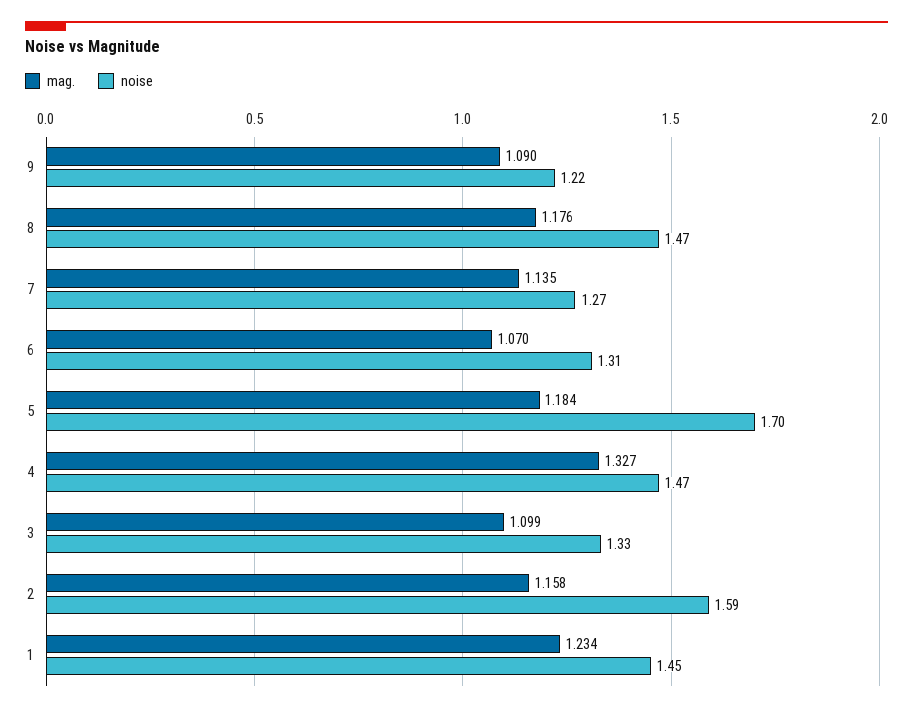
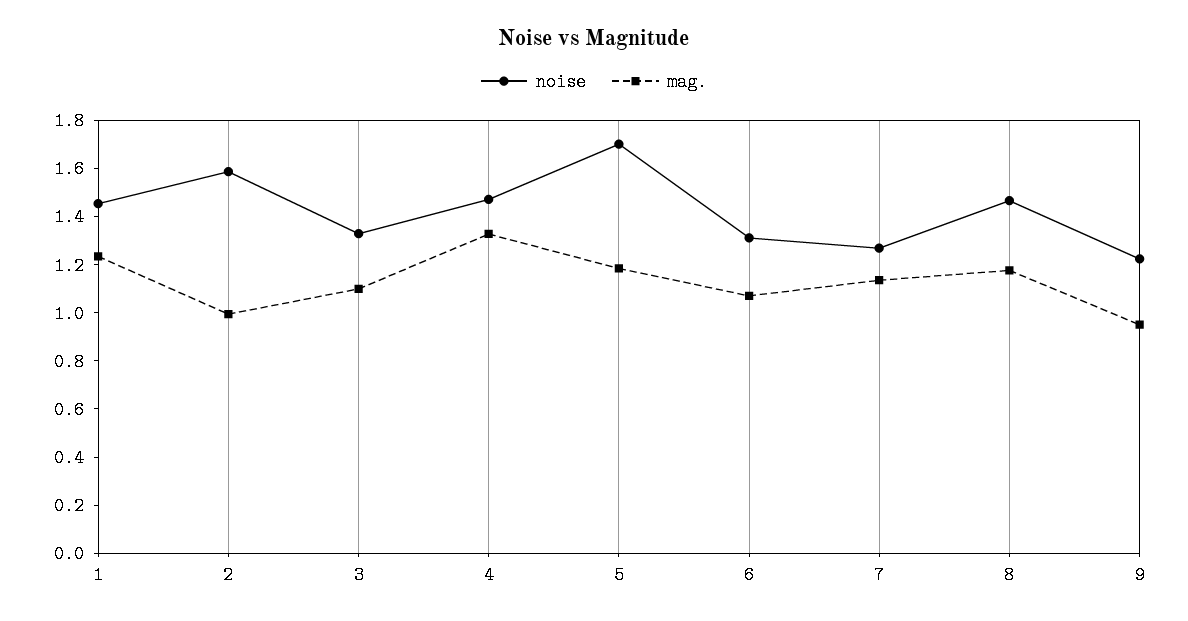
mag., 9: 1.09 -> 0.95
mag., 2: 1.158 -> 1

